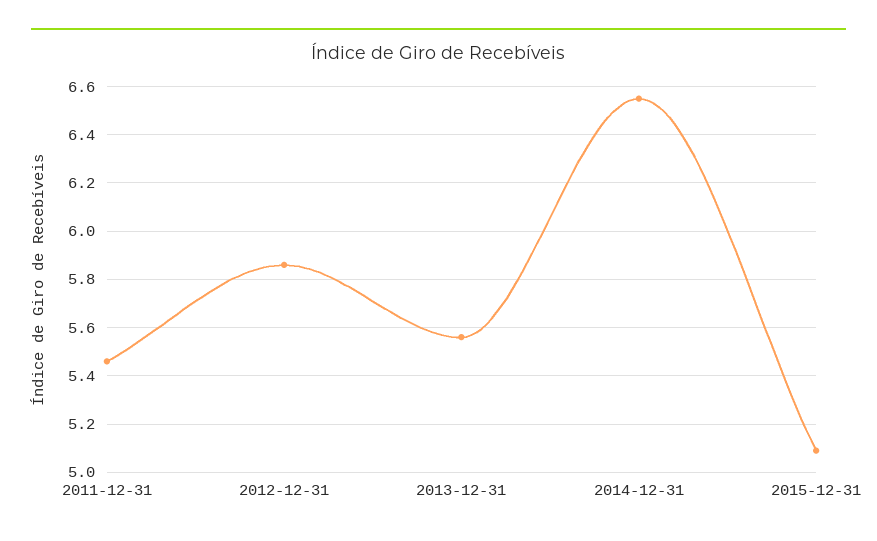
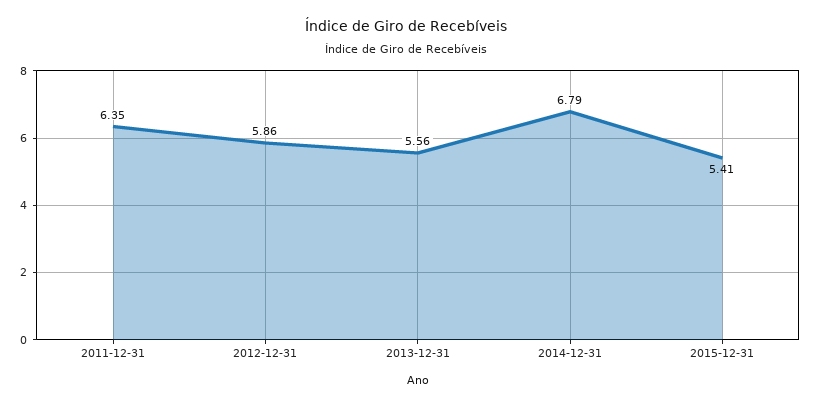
2011-12-31: 5.45 -> 6.35
2014-12-31: 6.55 -> 6.79
2015-12-31: 5.1 -> 5.41

